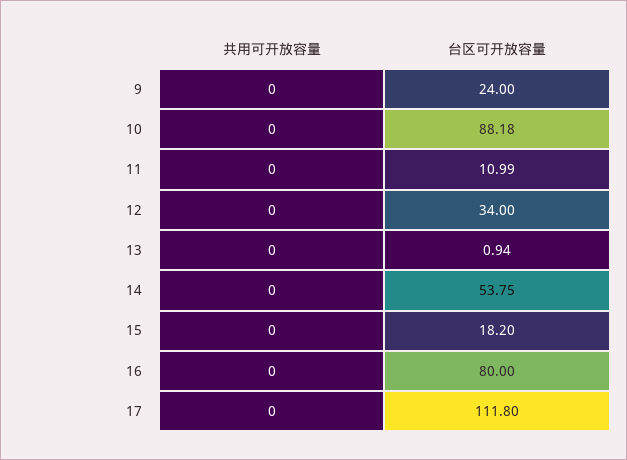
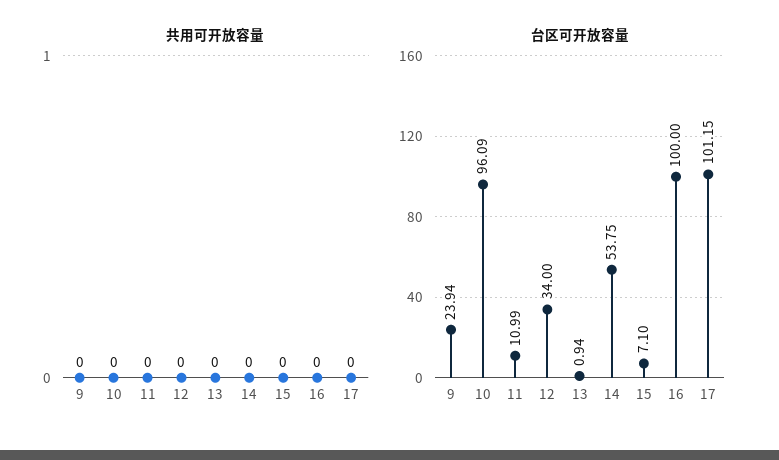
台区可开放容量, 9: 24 -> 23.94
台区可开放容量, 10: 88.18 -> 96.09
台区可开放容量, 15: 18.2 -> 7.1
台区可开放容量, 16: 80 -> 100
台区可开放容量, 17: 111.8 -> 101.15

